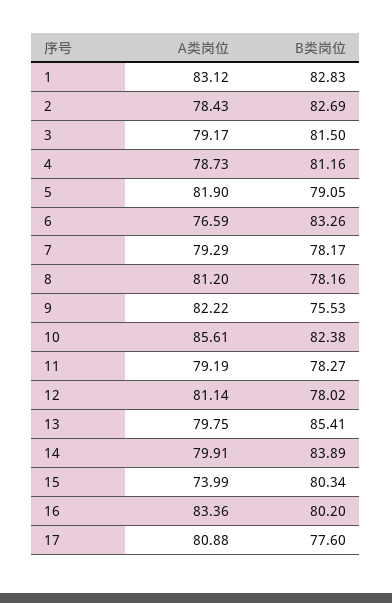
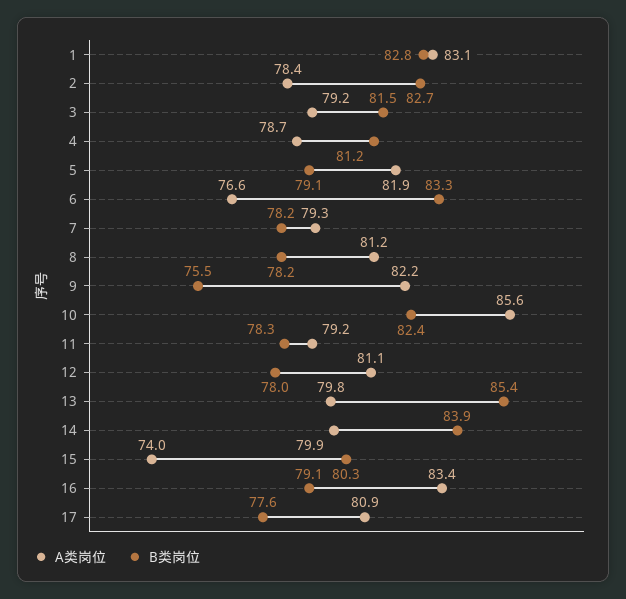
B类岗位, 16: 80.2 -> 79.1

